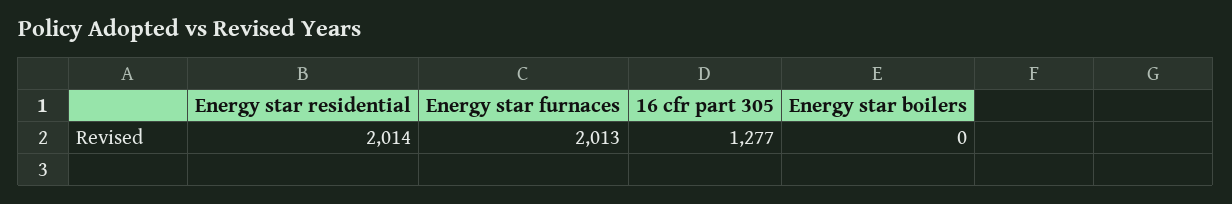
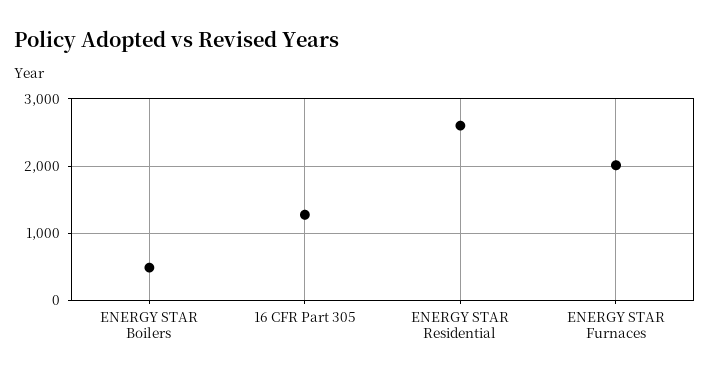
Energy star residential: 2014 -> 2600
Energy star boilers: 0 -> 500

